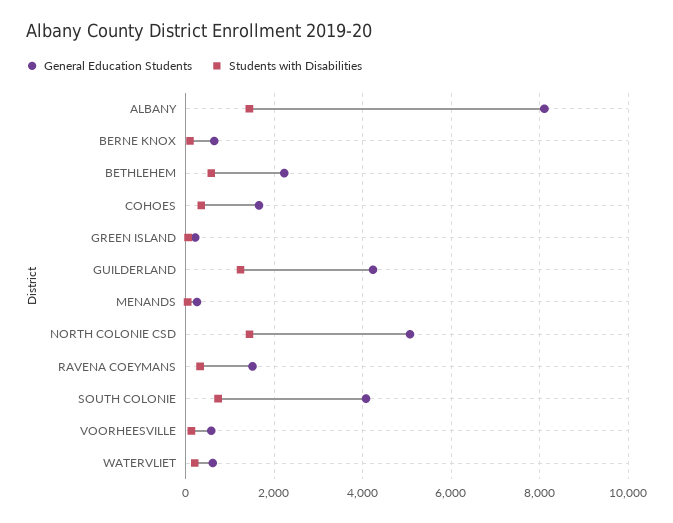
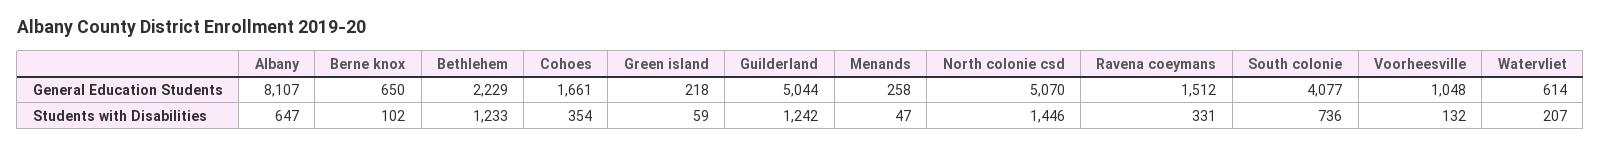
Students with Disabilities, ALBANY: 1400 -> 647
Students with Disabilities, BETHLEHEM: 600 -> 1233
General Education Students, GUILDERLAND: 4200 -> 5044
General Education Students, VOORHEESVILLE: 600 -> 1048

